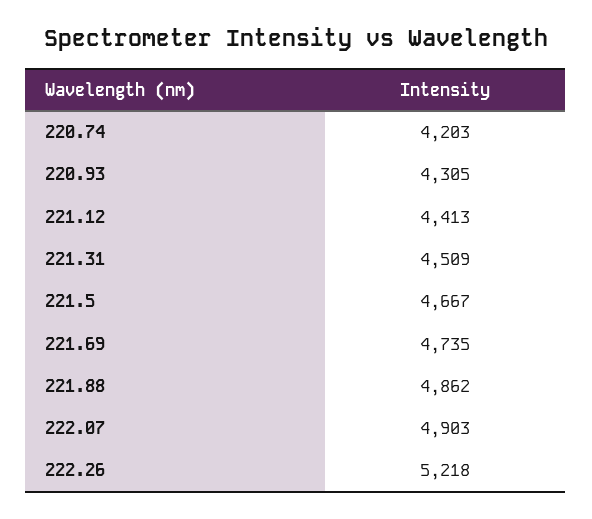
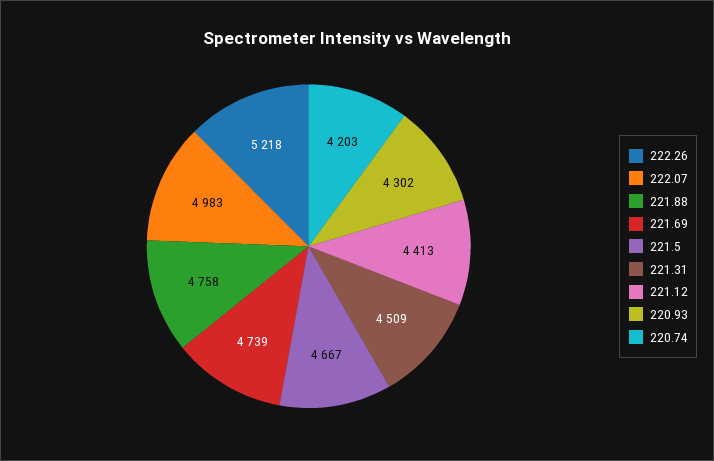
220.93: 4305 -> 4302
221.69: 4735 -> 4739
221.88: 4862 -> 4758
222.07: 4903 -> 4983

